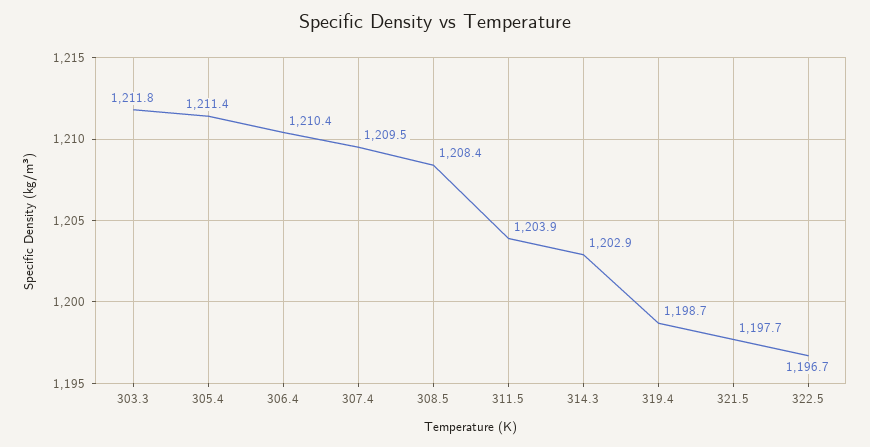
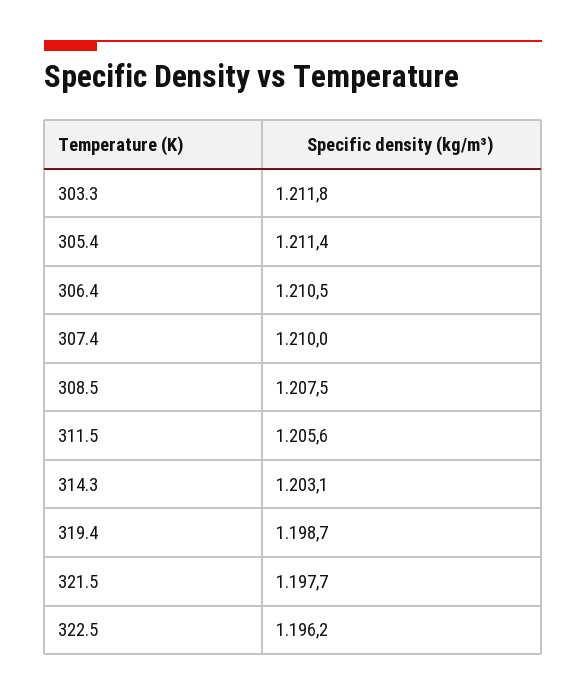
306.4: 1210.4 -> 1210.5
307.4: 1209.5 -> 1210
308.5: 1208.4 -> 1207.5
311.5: 1203.9 -> 1205.6
314.3: 1202.9 -> 1203.1
322.5: 1196.7 -> 1196.2

